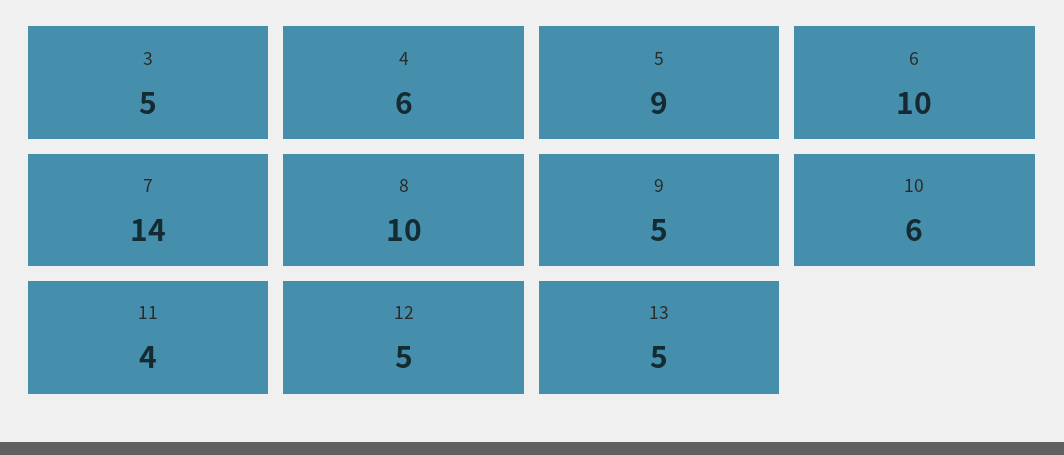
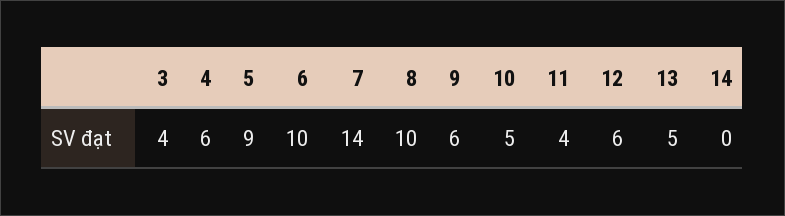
3: 5 -> 4
9: 5 -> 6
10: 6 -> 5
12: 5 -> 6
14: none -> 0

